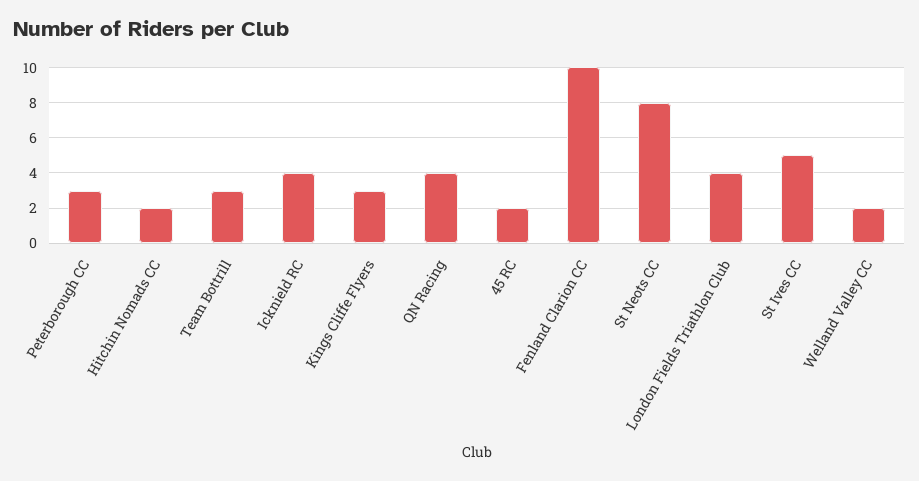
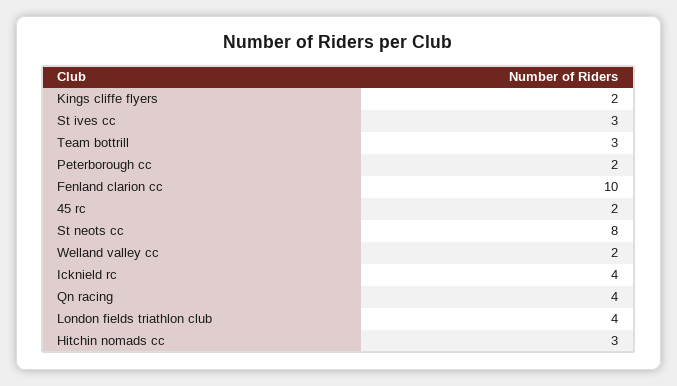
Peterborough CC: 3 -> 2
Hitchin Nomads CC: 2 -> 3
Kings Cliffe Flyers: 3 -> 2
St Ives CC: 5 -> 3

